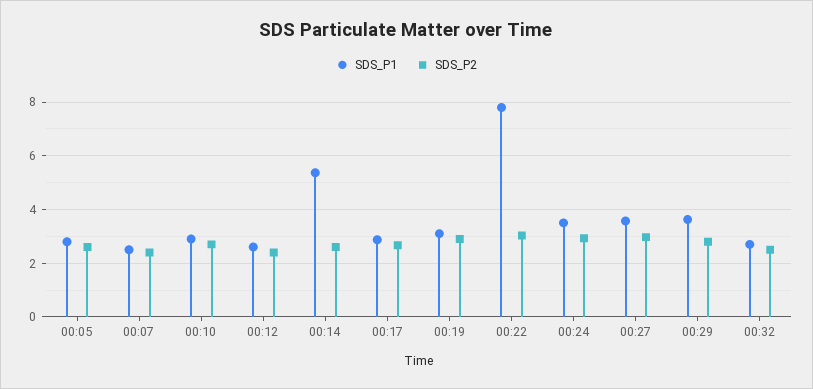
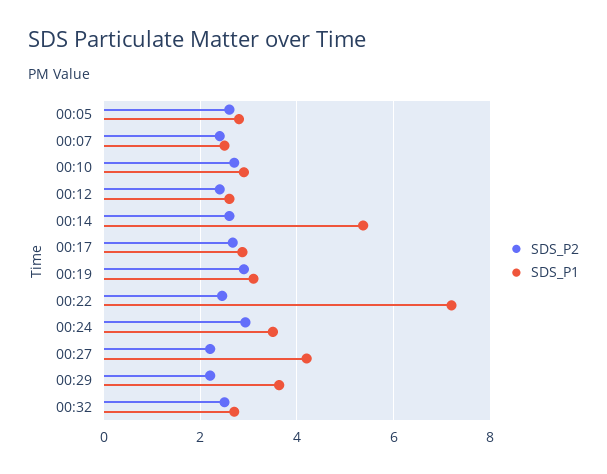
SDS_P1, 00:22: 7.75 -> 7.2
SDS_P2, 00:22: 3 -> 2.4
SDS_P1, 00:27: 3.5 -> 4.2
SDS_P2, 00:27: 3 -> 2.2
SDS_P2, 00:29: 2.75 -> 2.2

